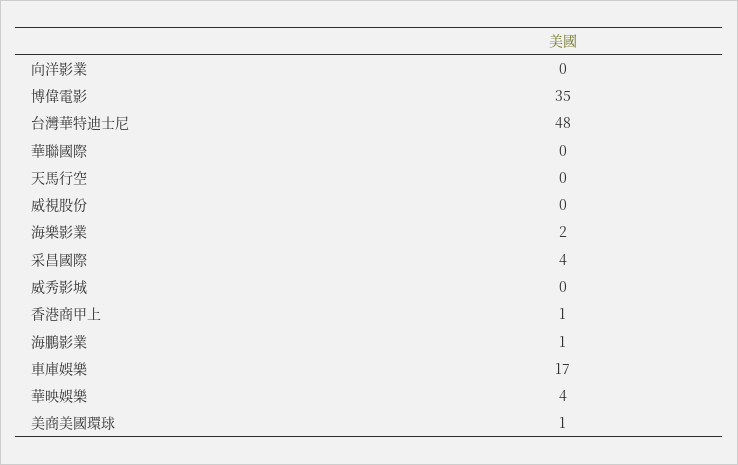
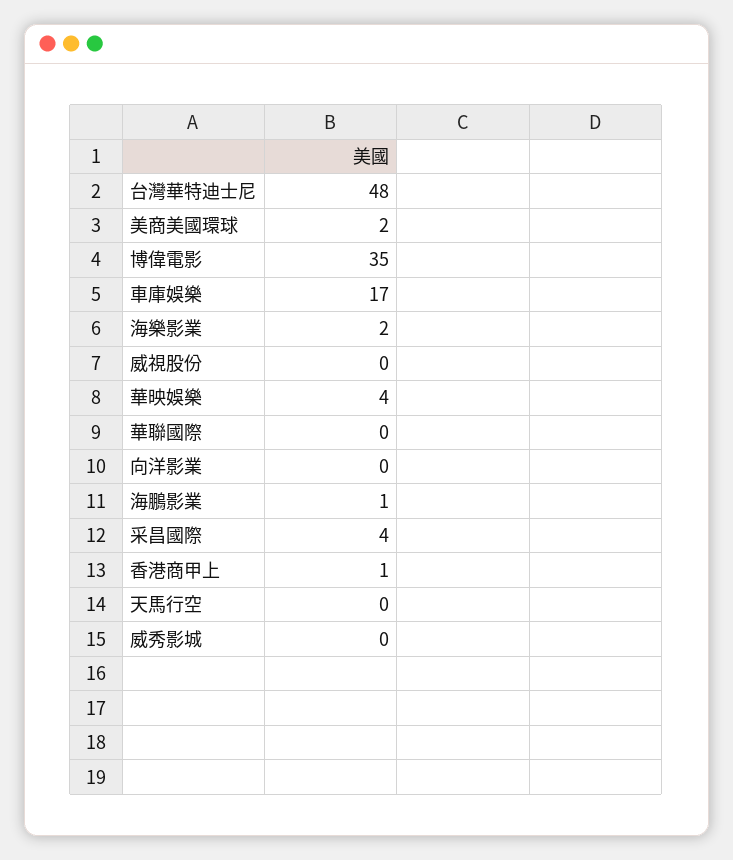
美商美國環球: 1 -> 2

